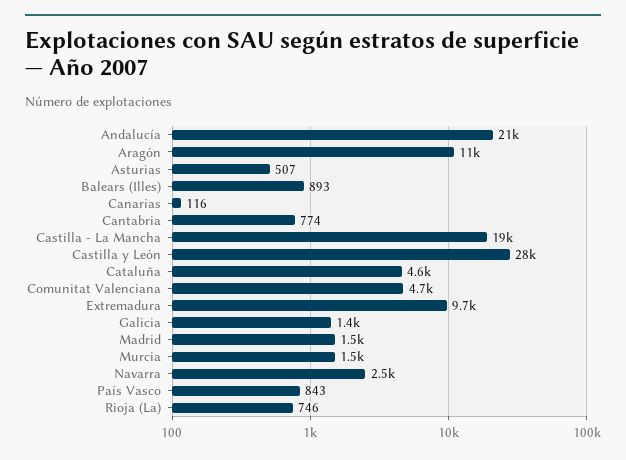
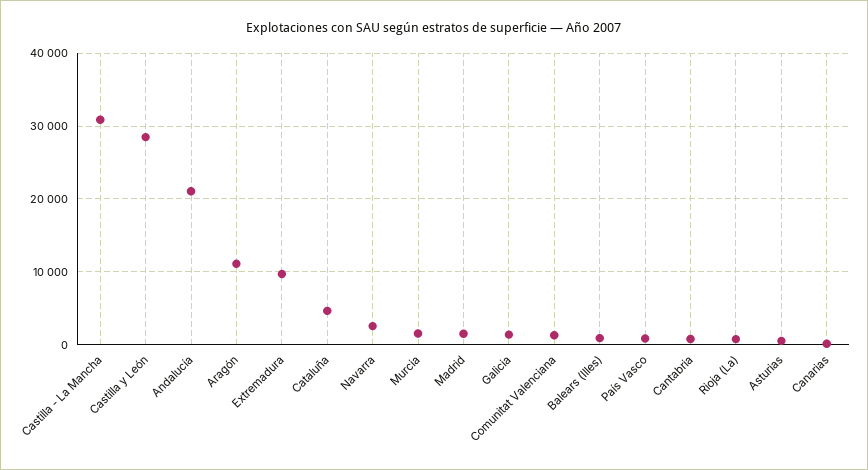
Castilla - La Mancha: 19000 -> 31000
Comunitat Valenciana: 4700 -> 1000

